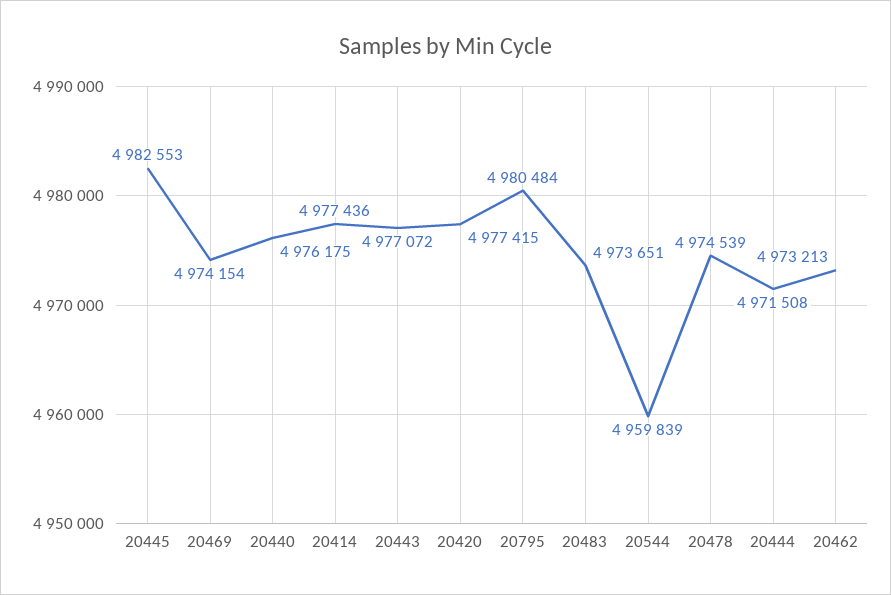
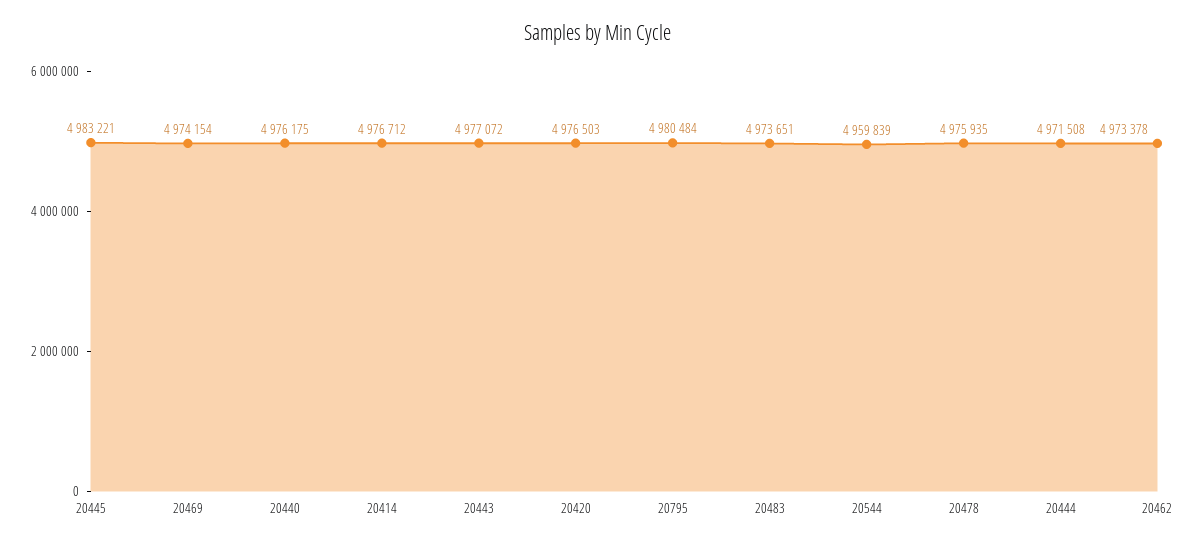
20445: 4982553 -> 4983221
20414: 4977436 -> 4976712
20420: 4977415 -> 4976503
20478: 4974539 -> 4975935
20462: 4973213 -> 4973378

